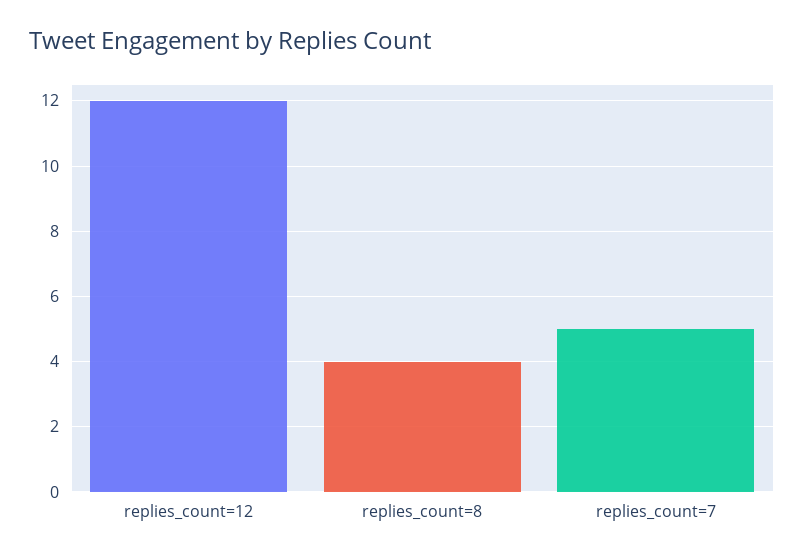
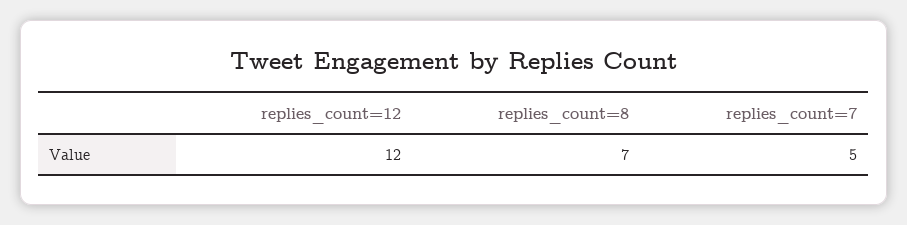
replies_count=8: 4 -> 7

